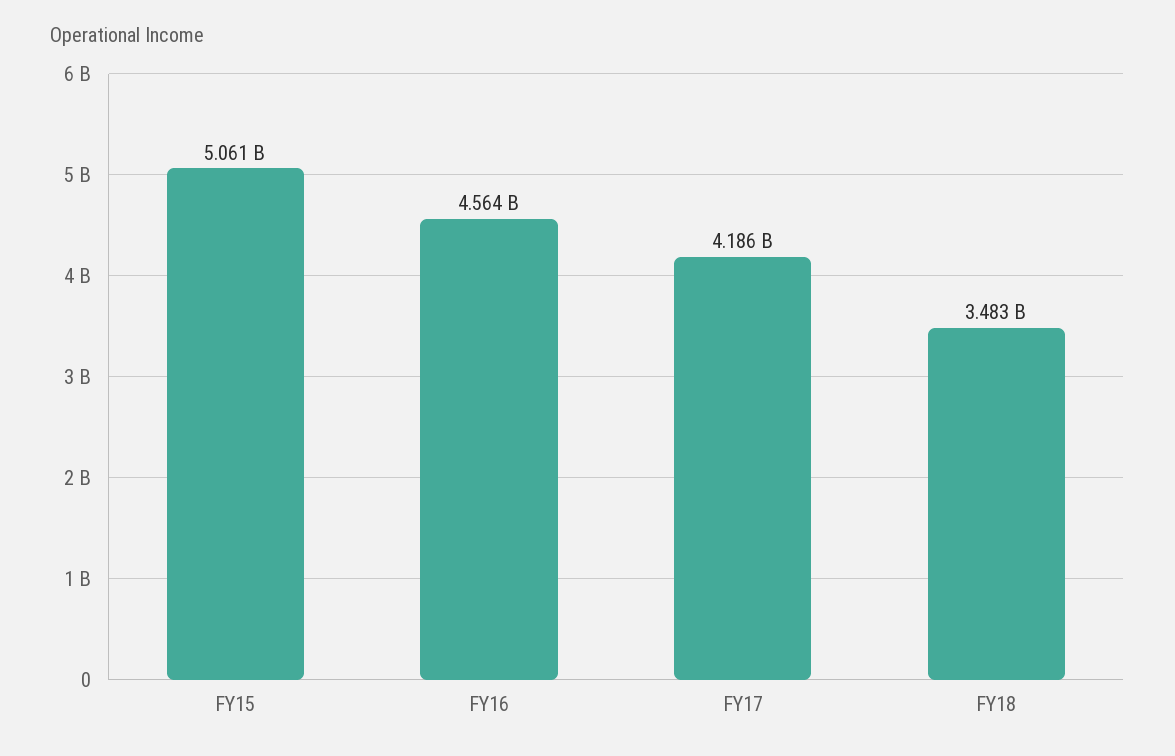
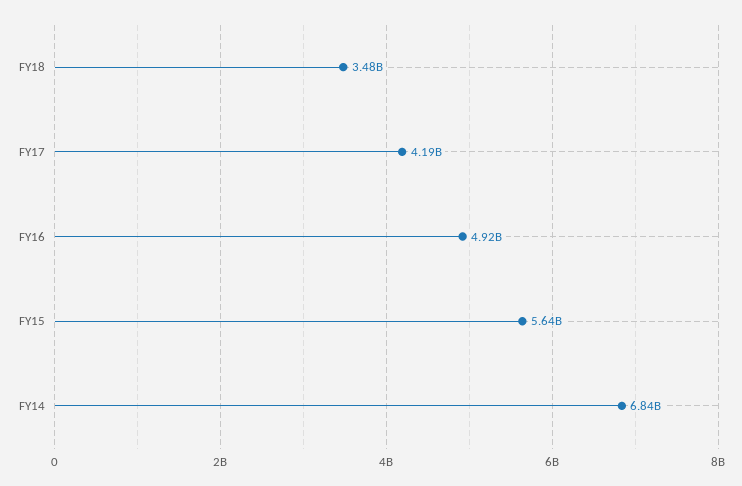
FY15: 5061000000 -> 5640000000
FY16: 4564000000 -> 4920000000
FY14: none -> 6840000000

